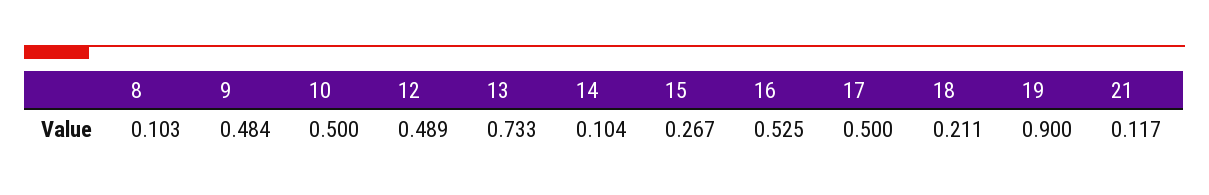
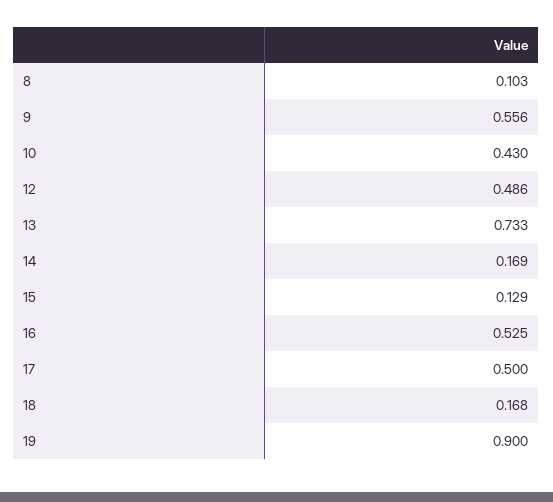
9: 0.484 -> 0.556
10: 0.5 -> 0.43
12: 0.489 -> 0.486
14: 0.104 -> 0.169
15: 0.267 -> 0.129
18: 0.211 -> 0.168
21: 0.117 -> none

